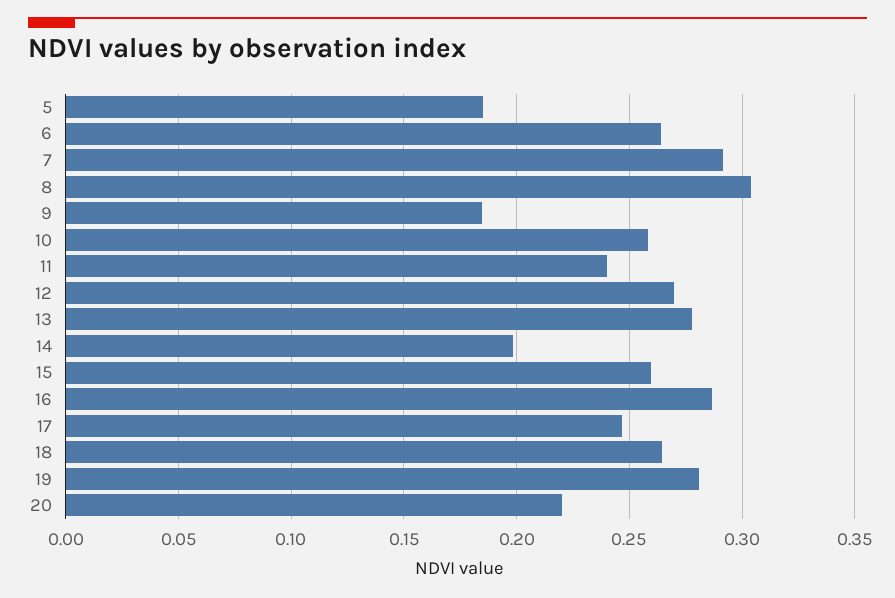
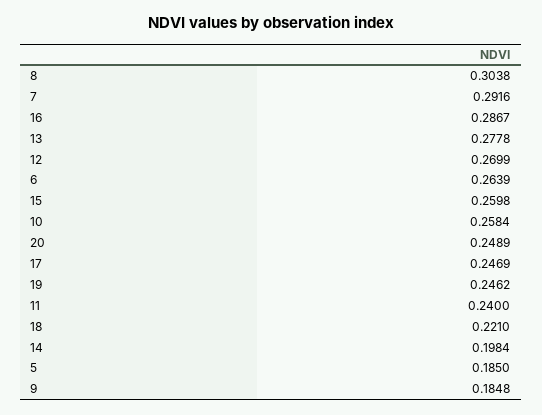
18: 0.265 -> 0.221
19: 0.28 -> 0.2462
20: 0.22 -> 0.2489

